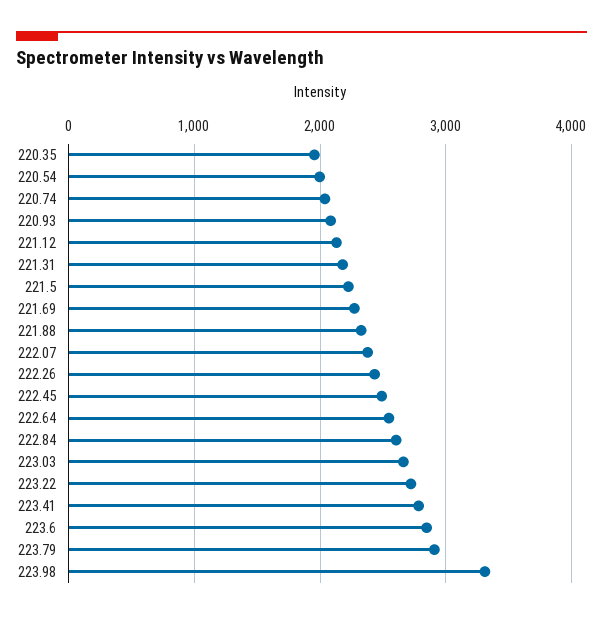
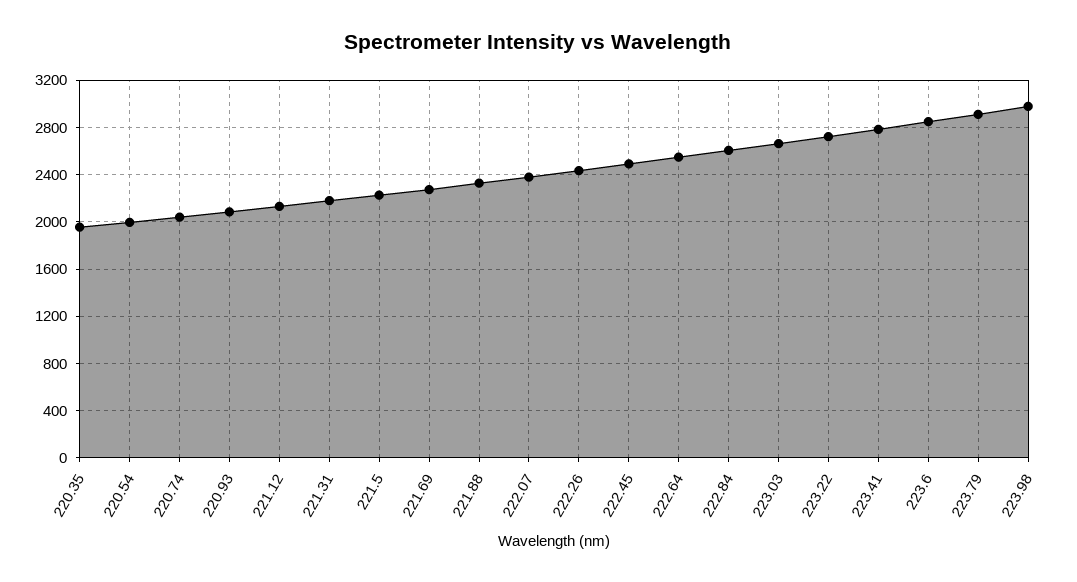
223.98: 3300 -> 3000

